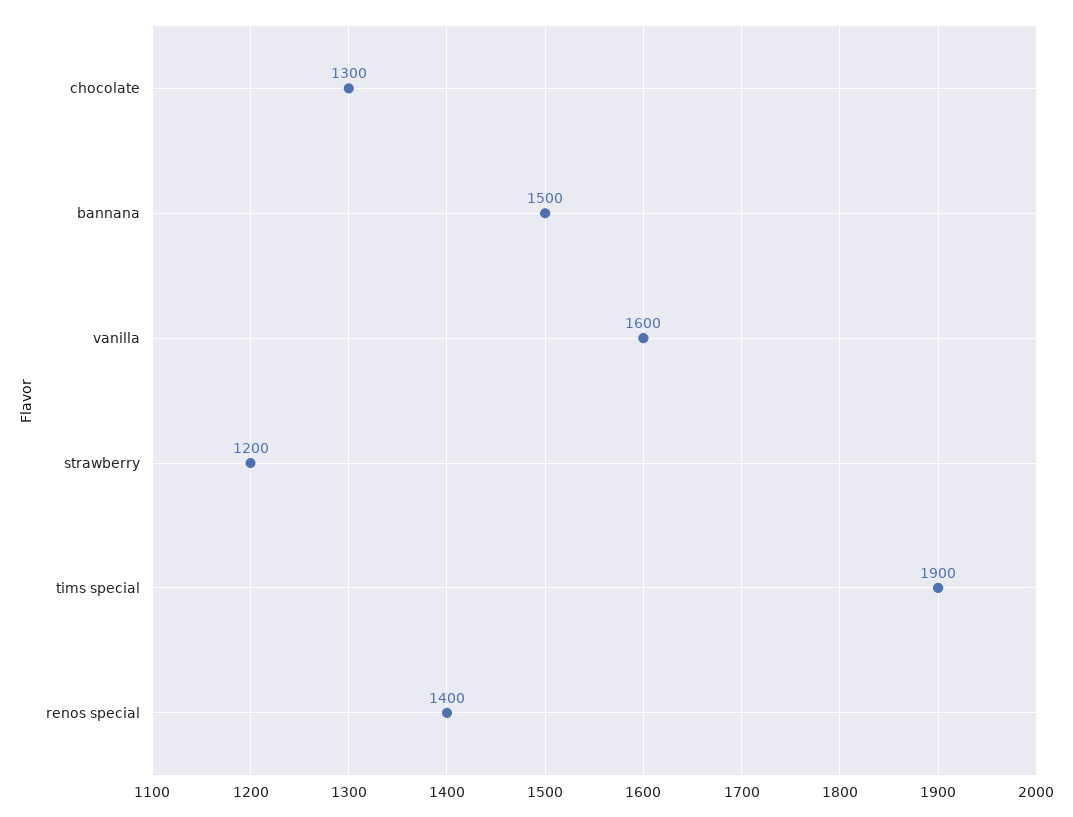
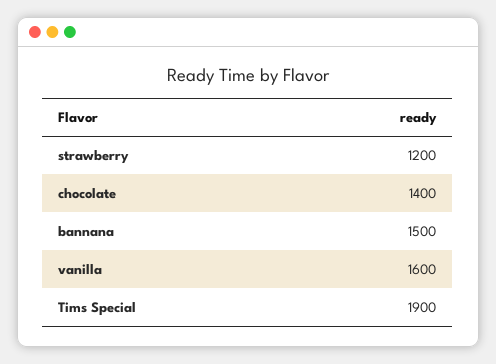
chocolate: 1300 -> 1400
renos special: 1400 -> none

